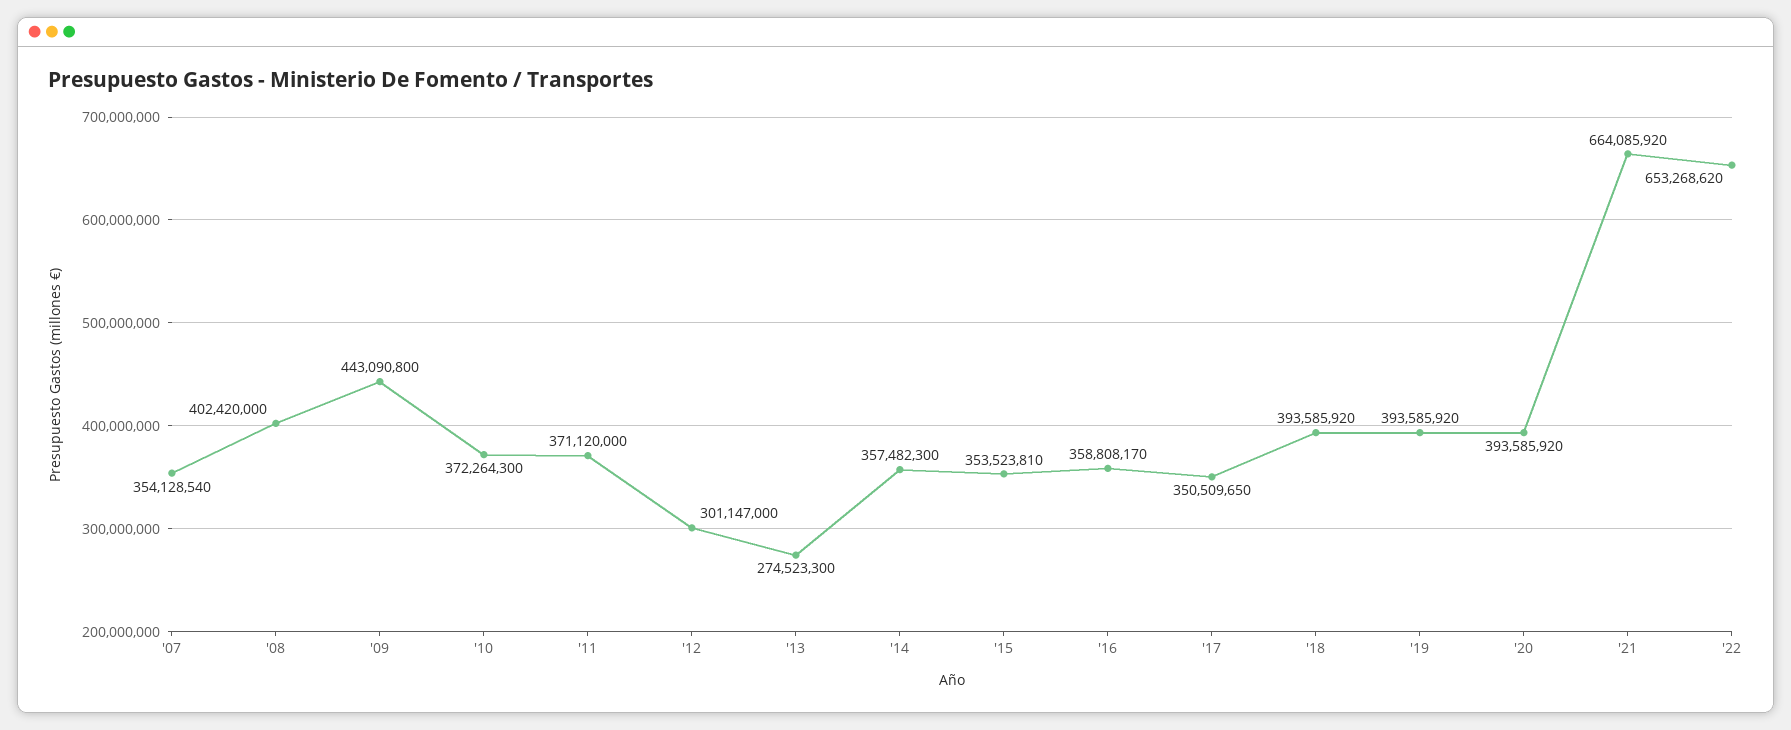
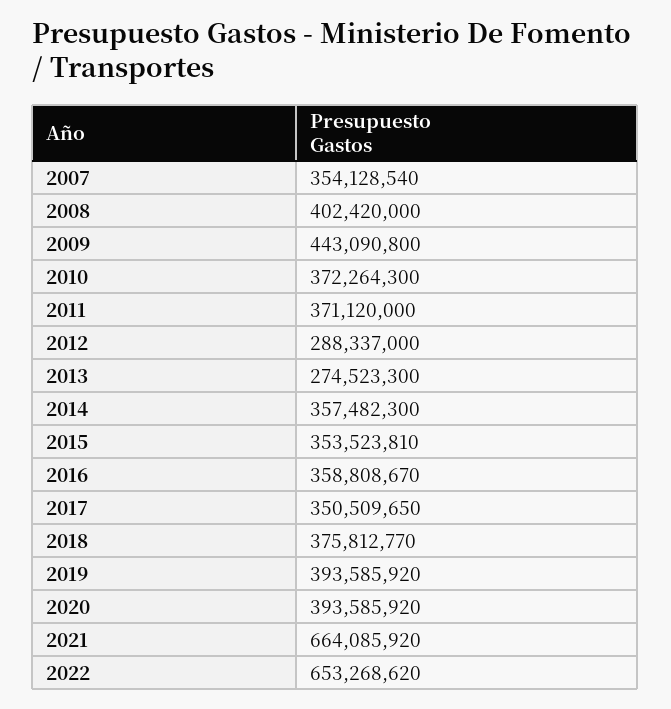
'12: 301147000 -> 288337000
'16: 358808170 -> 358808670
'18: 393585920 -> 375812770

